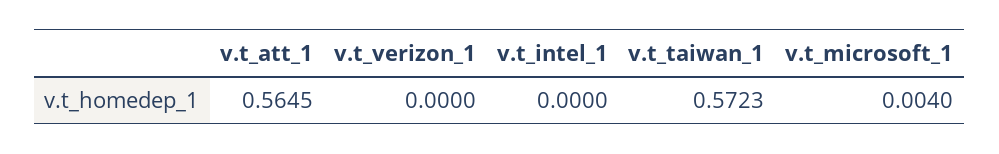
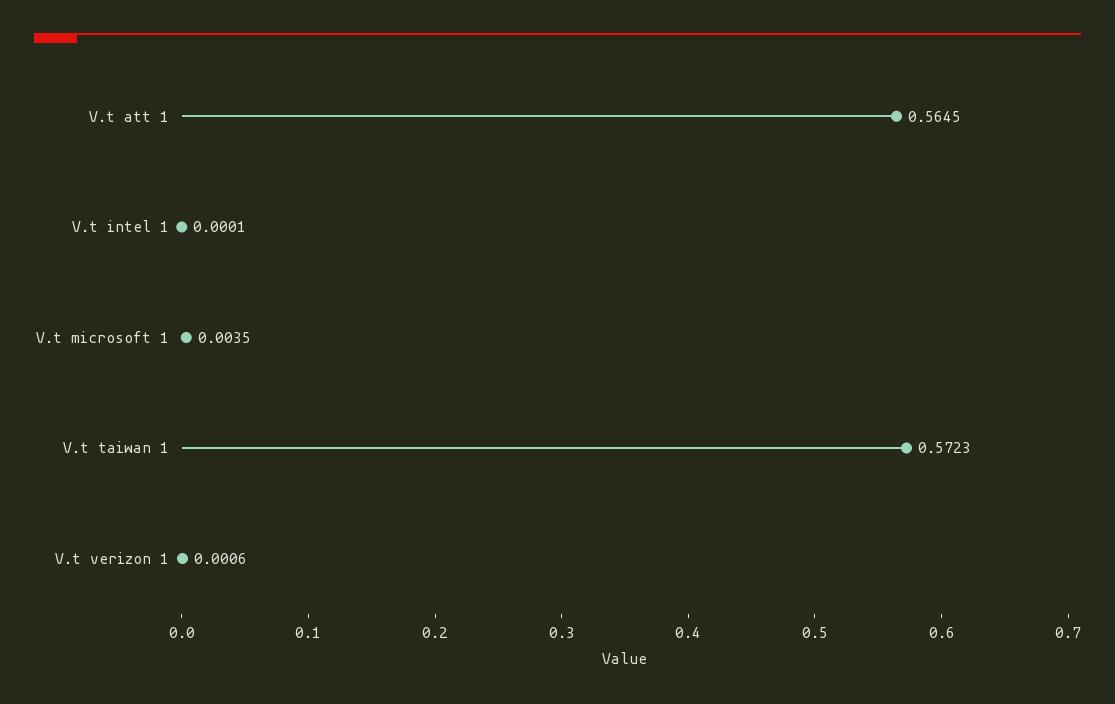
v.t_verizon_1: 0 -> 0.0006
v.t_intel_1: 0 -> 0.0001
v.t_microsoft_1: 0.004 -> 0.0035

